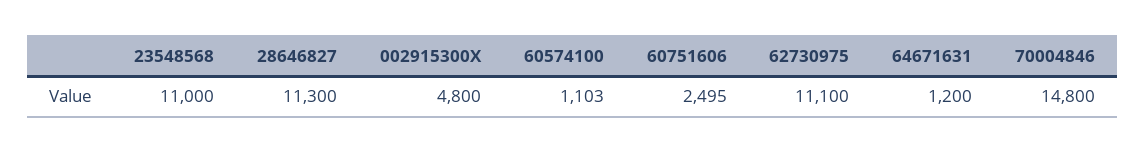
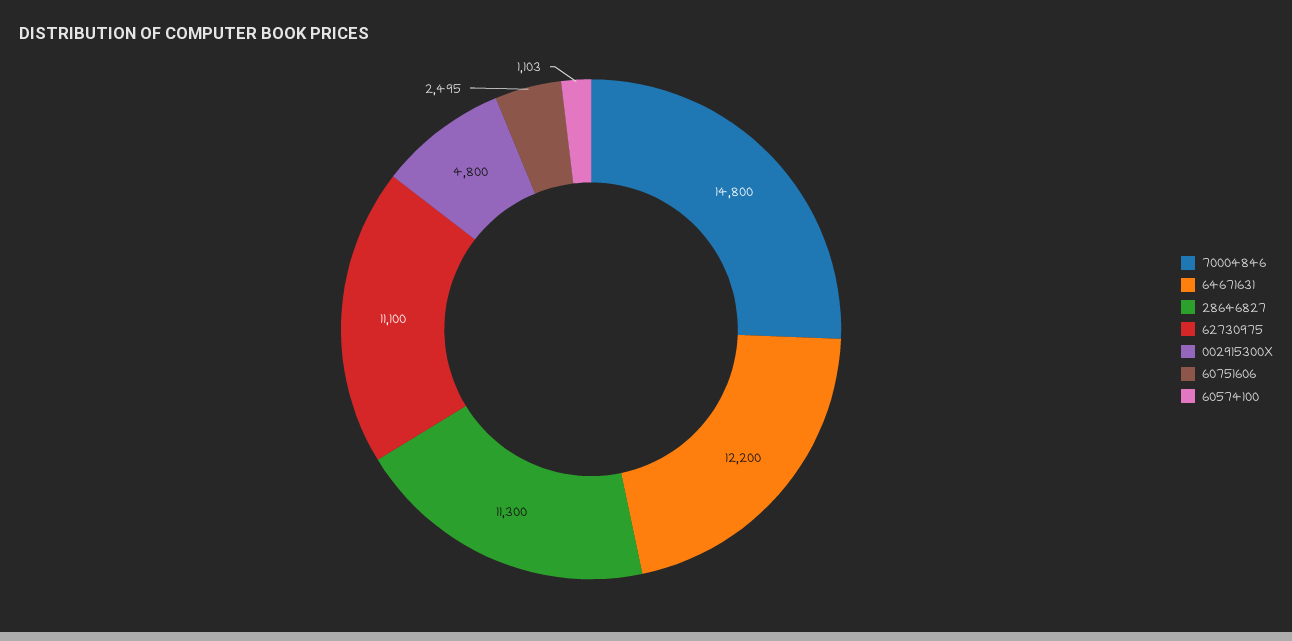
23548568: 11000 -> none
64671631: 1200 -> 12200

